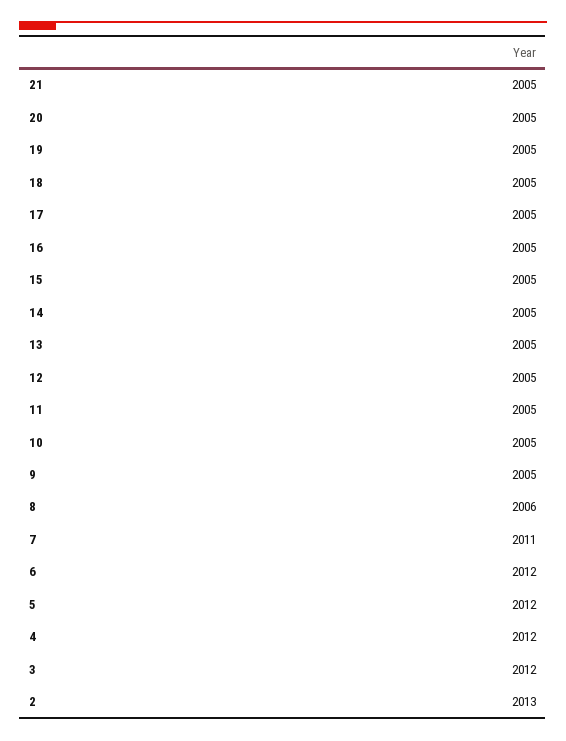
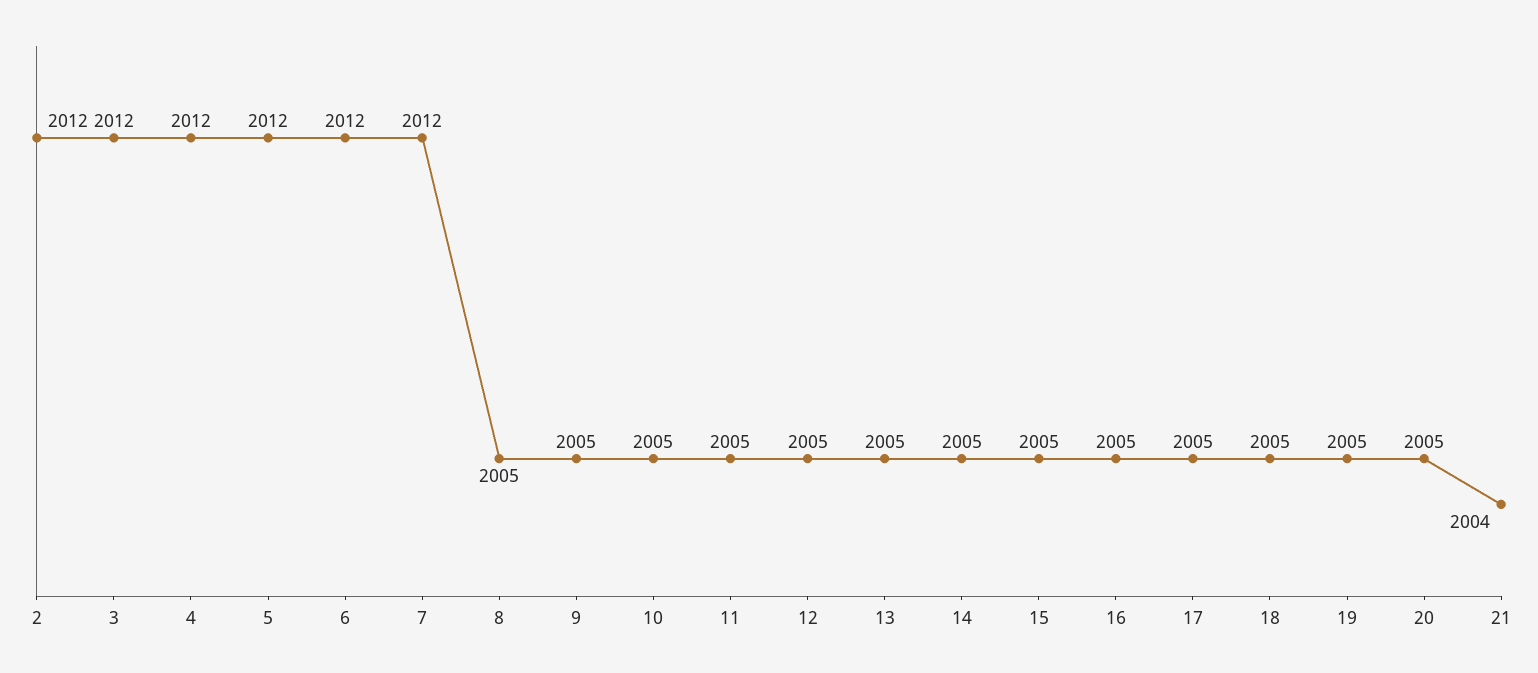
21: 2005 -> 2004
8: 2006 -> 2005
7: 2011 -> 2012
2: 2013 -> 2012

